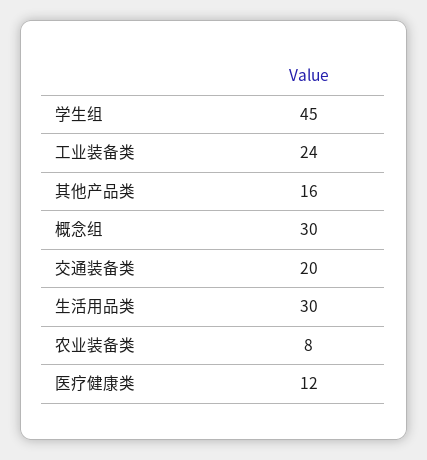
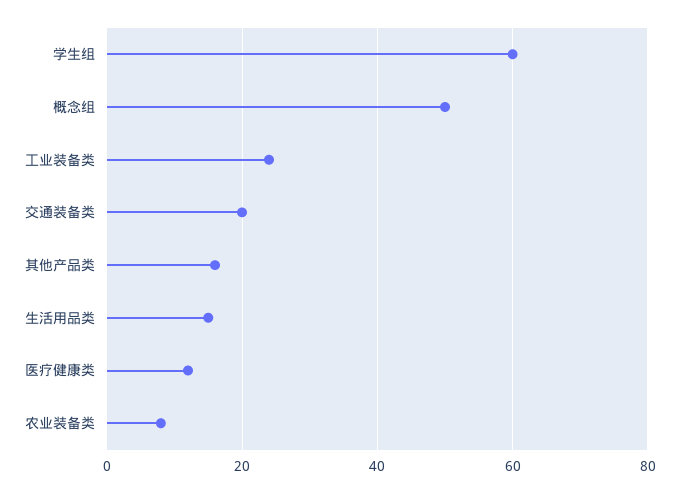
学生组: 45 -> 60
概念组: 30 -> 50
生活用品类: 30 -> 15

